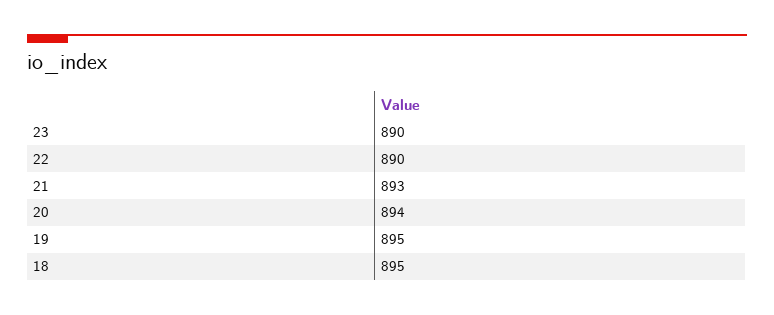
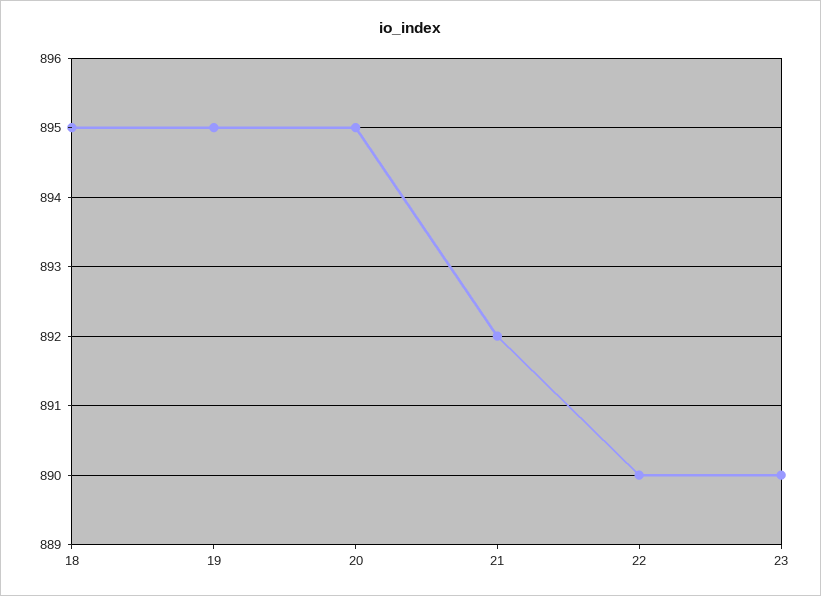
21: 893 -> 892
20: 894 -> 895

